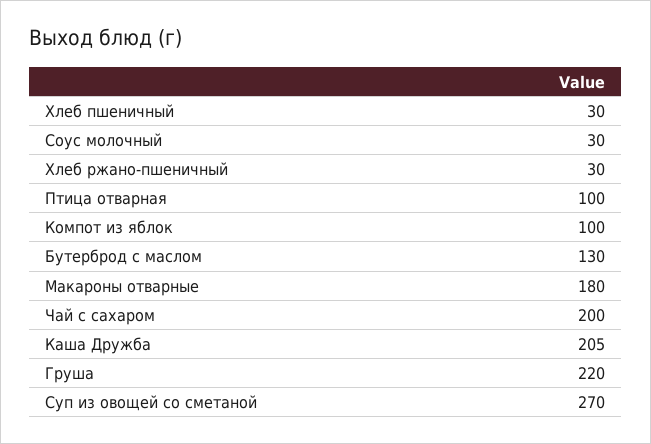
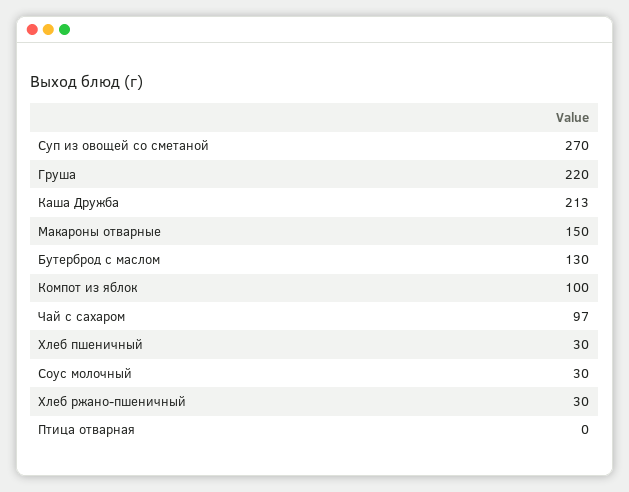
Птица отварная: 100 -> 0
Макароны отварные: 180 -> 150
Чай с сахаром: 200 -> 97
Каша Дружба: 205 -> 213

